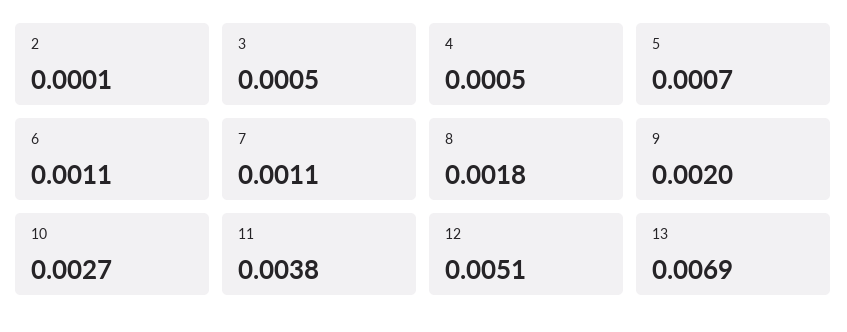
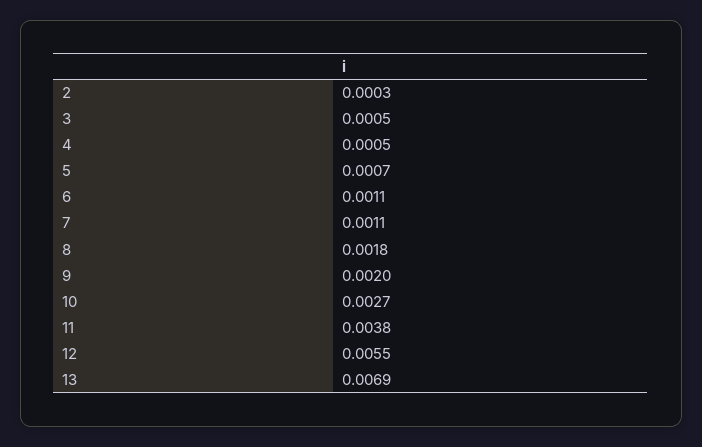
2: 0.0001 -> 0.0003
12: 0.0051 -> 0.0055

